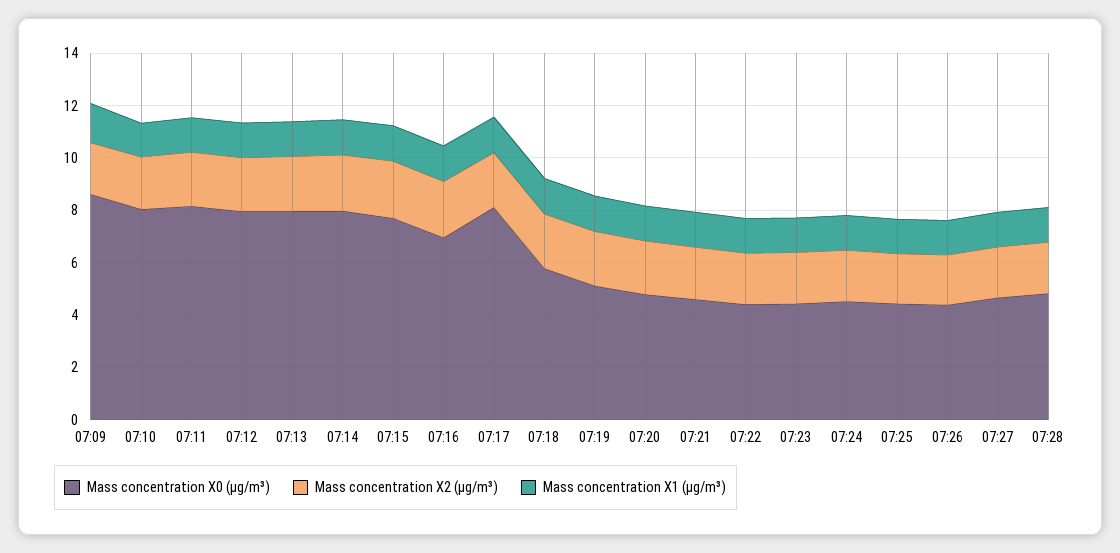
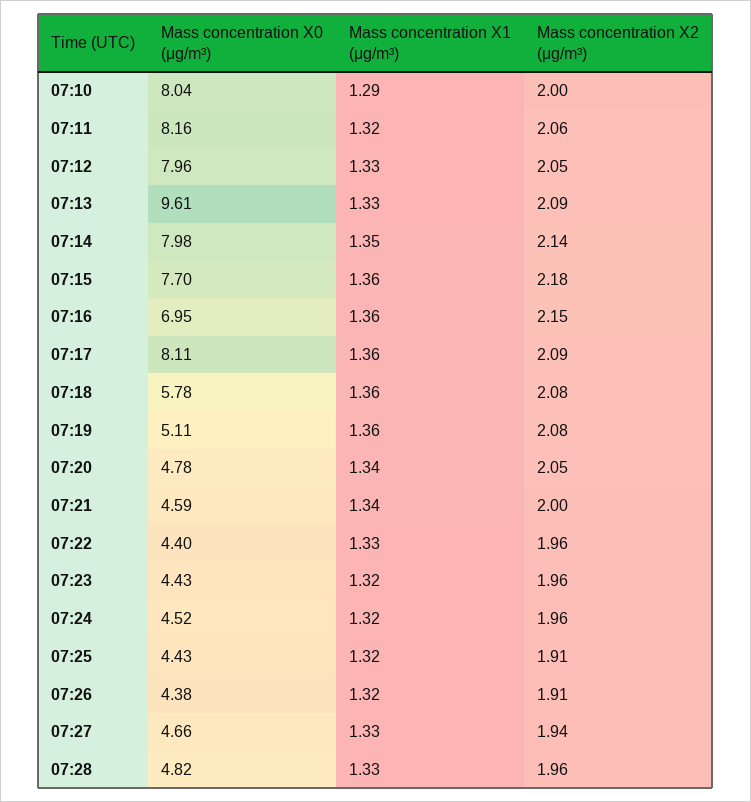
Mass concentration X0 (μg/m³), 07:09: 8.5 -> none
Mass concentration X2 (μg/m³), 07:09: 2 -> none
Mass concentration X1 (μg/m³), 07:09: 1.5 -> none
Mass concentration X0 (μg/m³), 07:13: 8 -> 9.61

